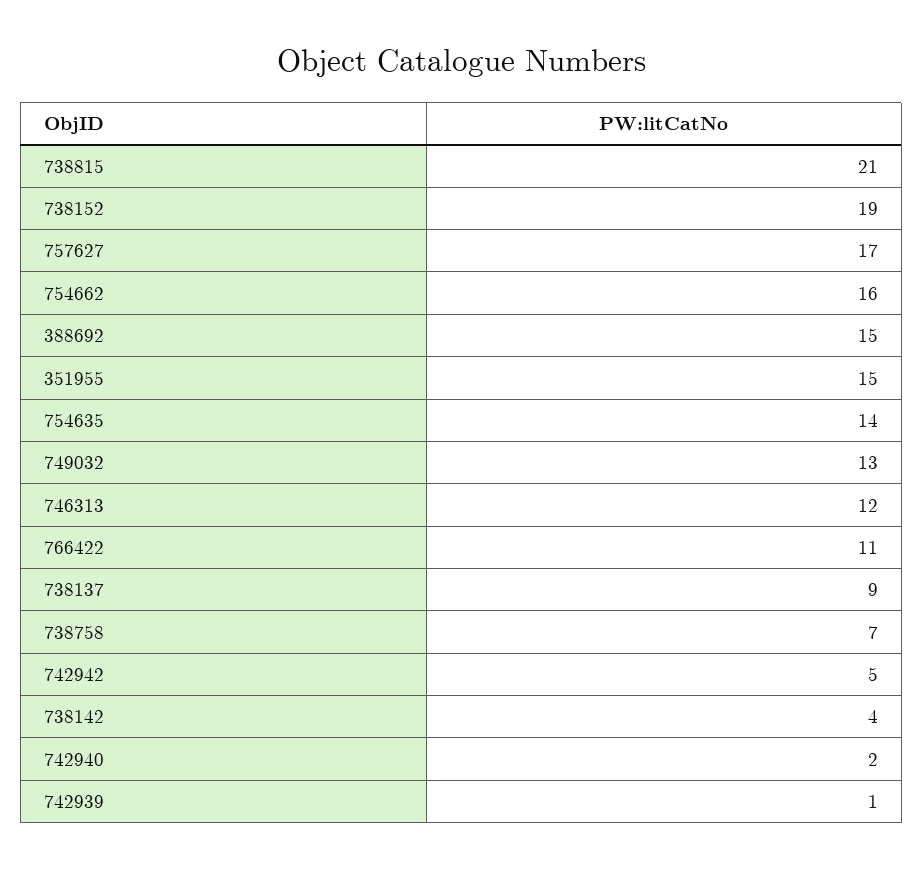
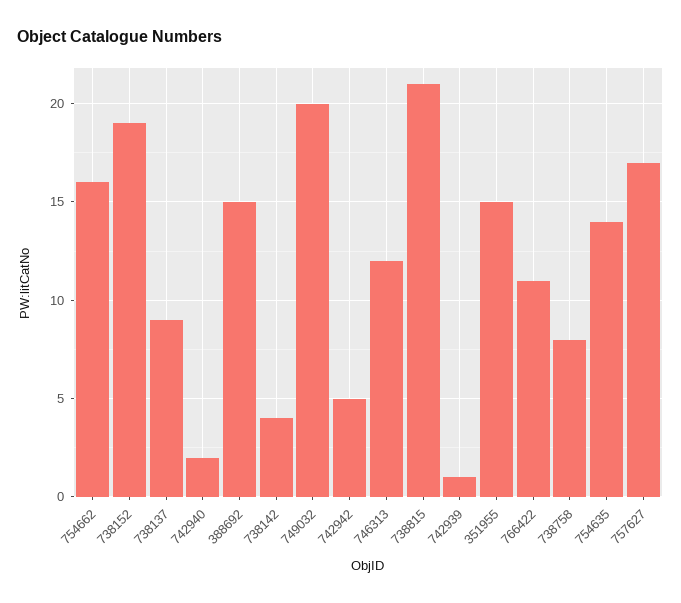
749032: 13 -> 20
738758: 7 -> 8

